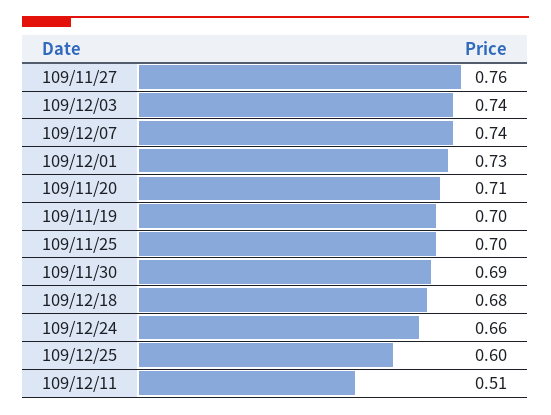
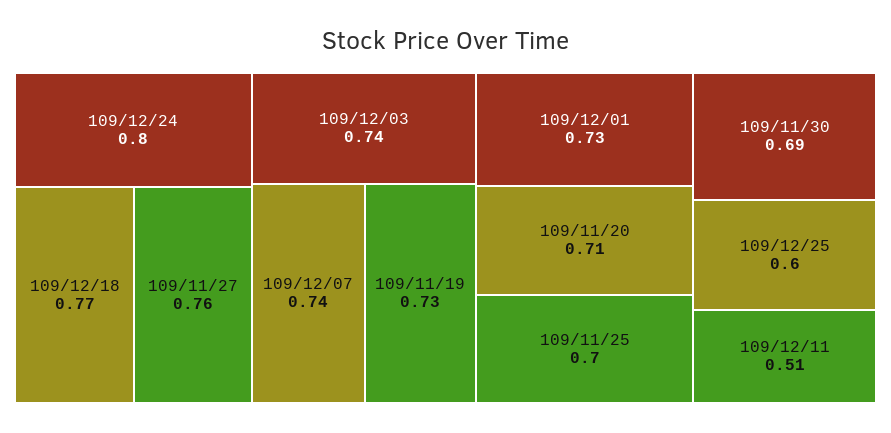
109/11/19: 0.7 -> 0.73
109/12/18: 0.68 -> 0.77
109/12/24: 0.66 -> 0.8

